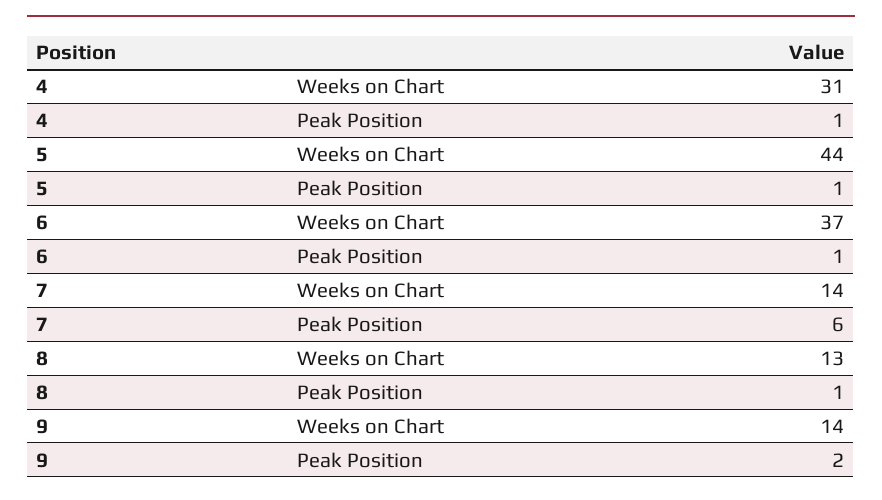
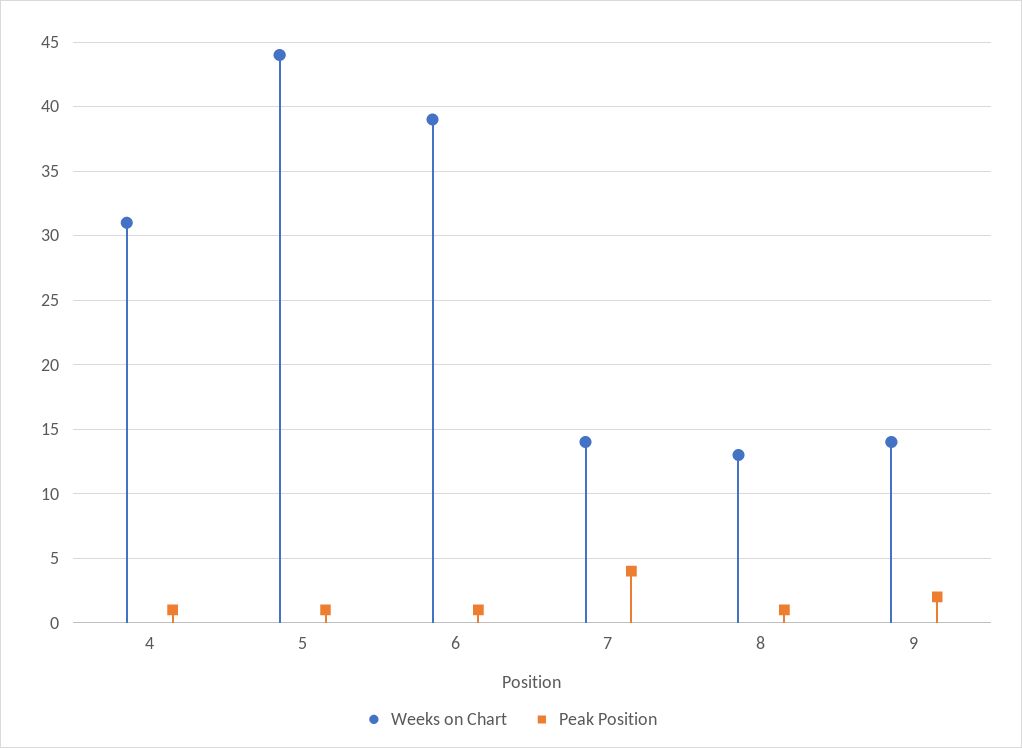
Weeks on Chart, 6: 37 -> 39
Peak Position, 7: 6 -> 4

